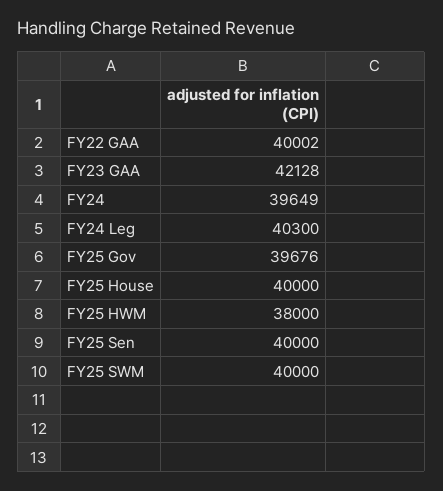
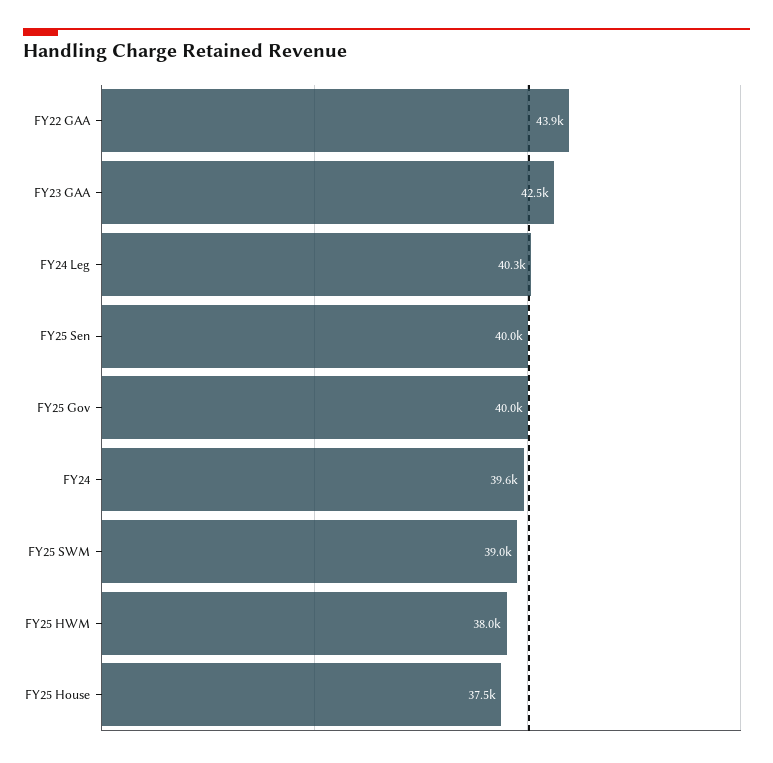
FY22 GAA: 40002 -> 43900
FY23 GAA: 42128 -> 42500
FY25 Gov: 39676 -> 40000
FY25 House: 40000 -> 37500
FY25 SWM: 40000 -> 39000

